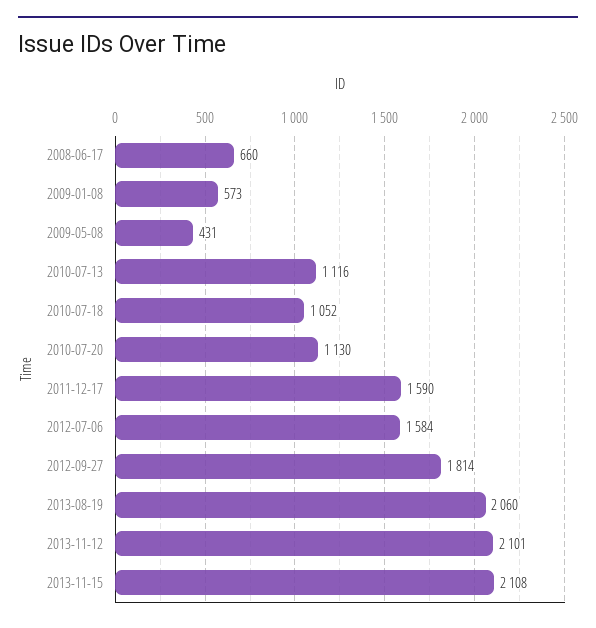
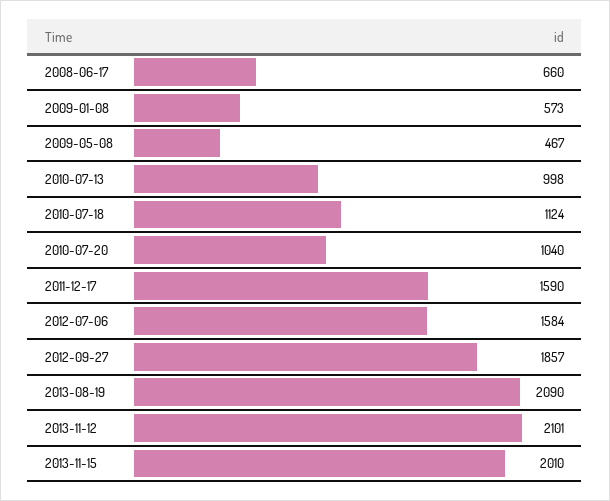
2009-05-08: 431 -> 467
2010-07-13: 1116 -> 998
2010-07-18: 1052 -> 1124
2010-07-20: 1130 -> 1040
2012-09-27: 1814 -> 1857
2013-08-19: 2060 -> 2090
2013-11-15: 2108 -> 2010

